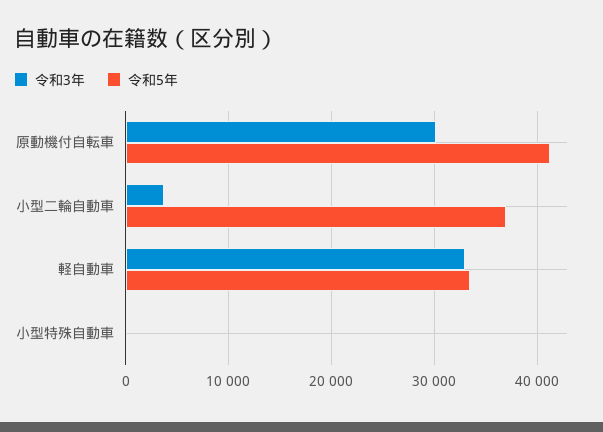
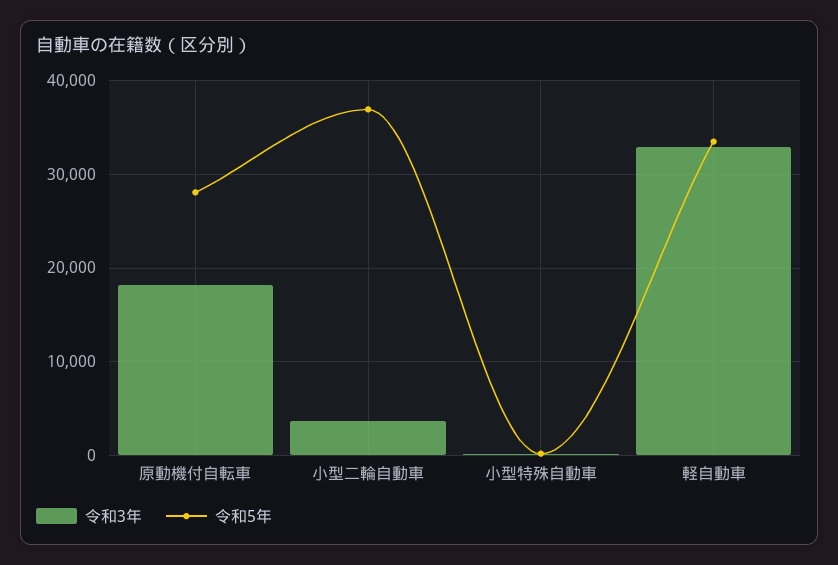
令和3年, 原動機付自転車: 30000 -> 18000
令和5年, 原動機付自転車: 41000 -> 28000

